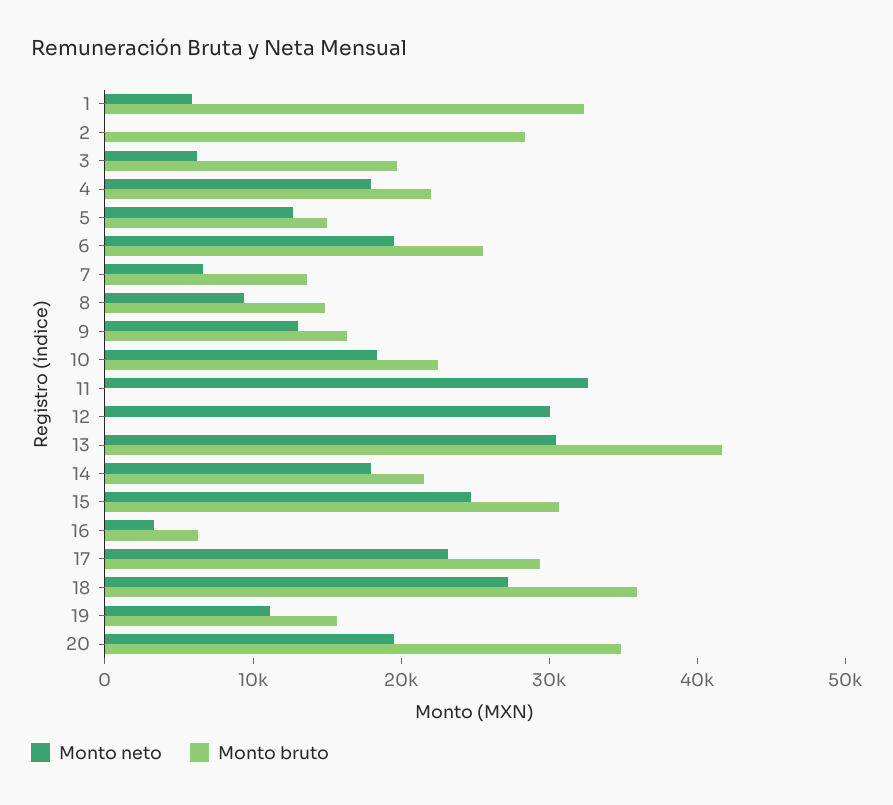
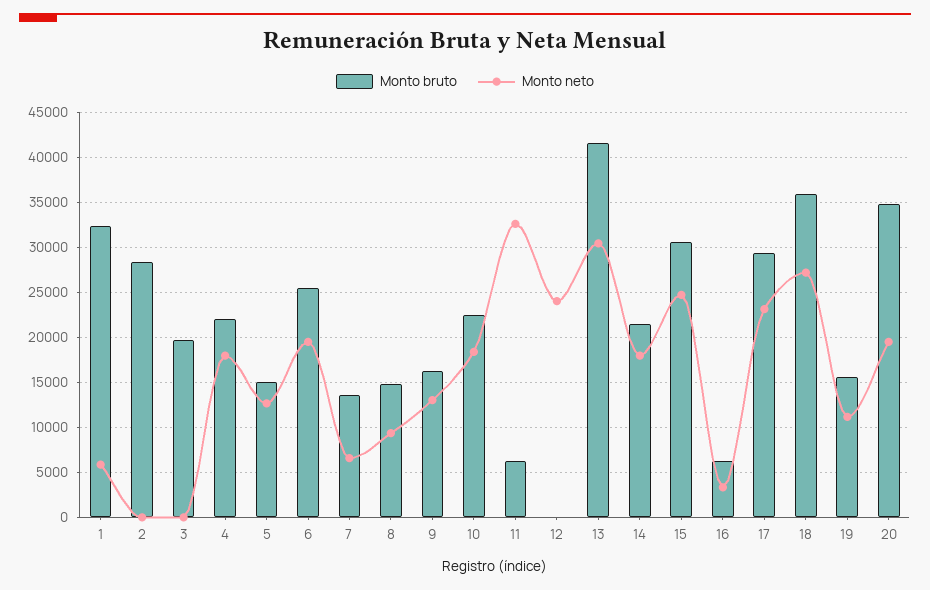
Monto neto, 3: 6000 -> 0
Monto bruto, 11: 0 -> 6000
Monto neto, 12: 30000 -> 24000

